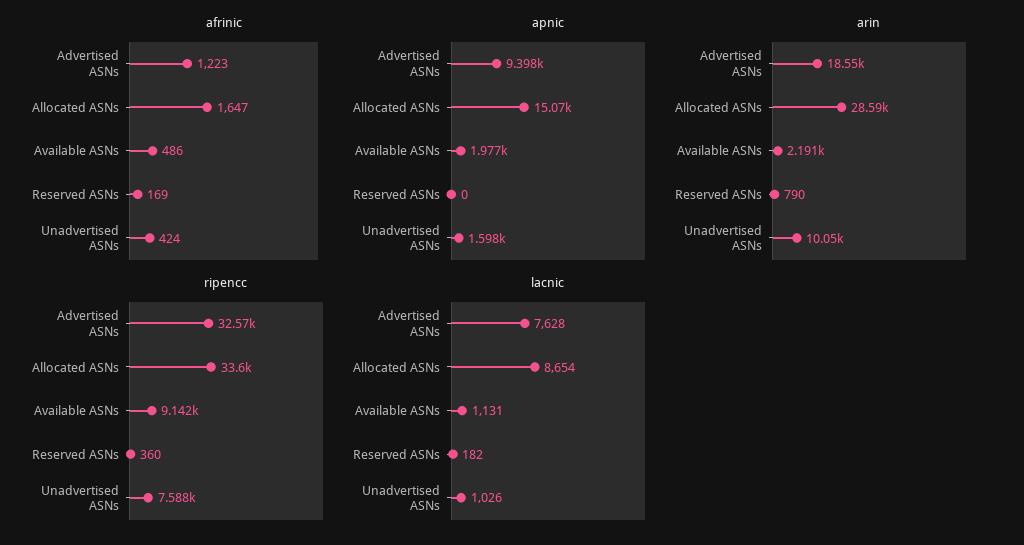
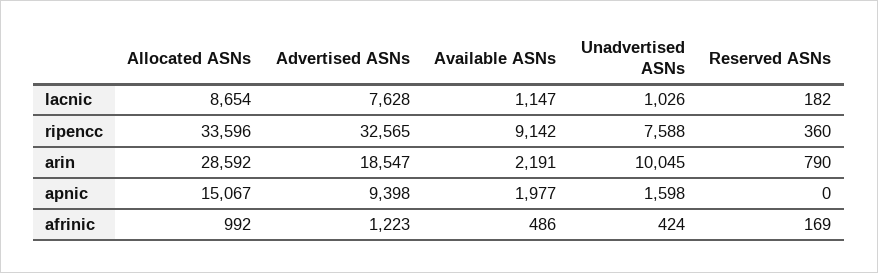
afrinic, Allocated ASNs: 1647 -> 992
lacnic, Available ASNs: 1131 -> 1147

